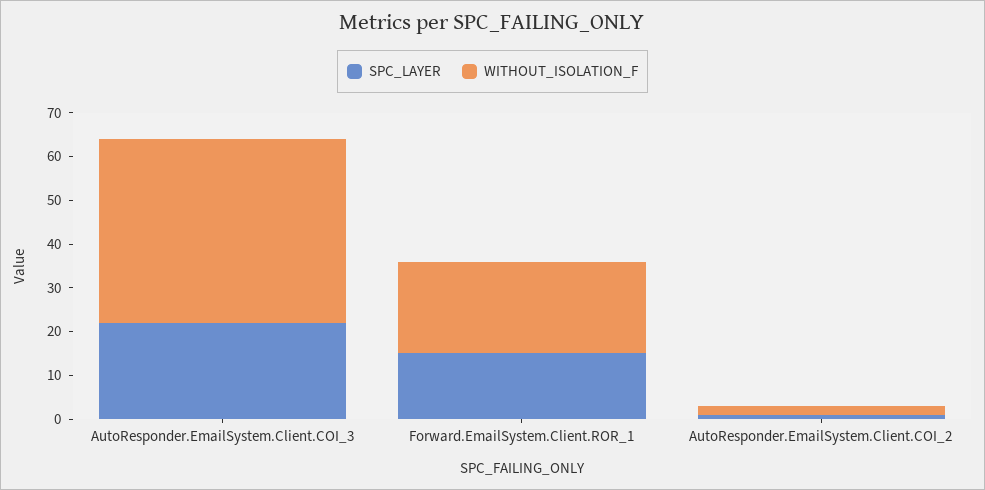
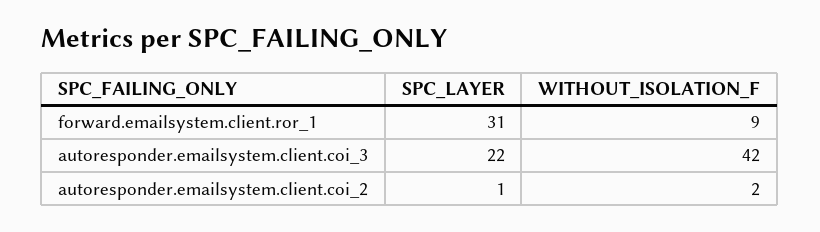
SPC_LAYER, Forward.EmailSystem.Client.ROR_1: 15 -> 31
WITHOUT_ISOLATION_F, Forward.EmailSystem.Client.ROR_1: 20 -> 9

